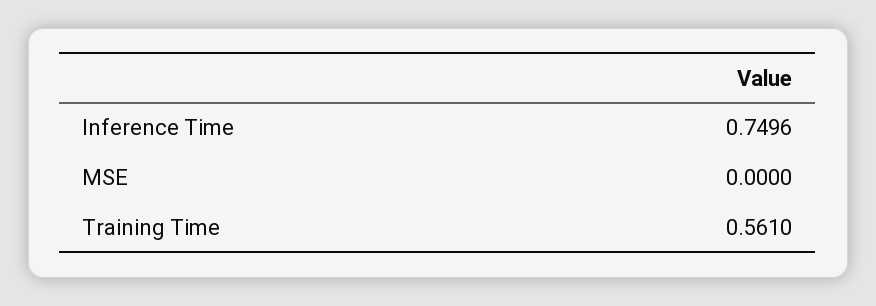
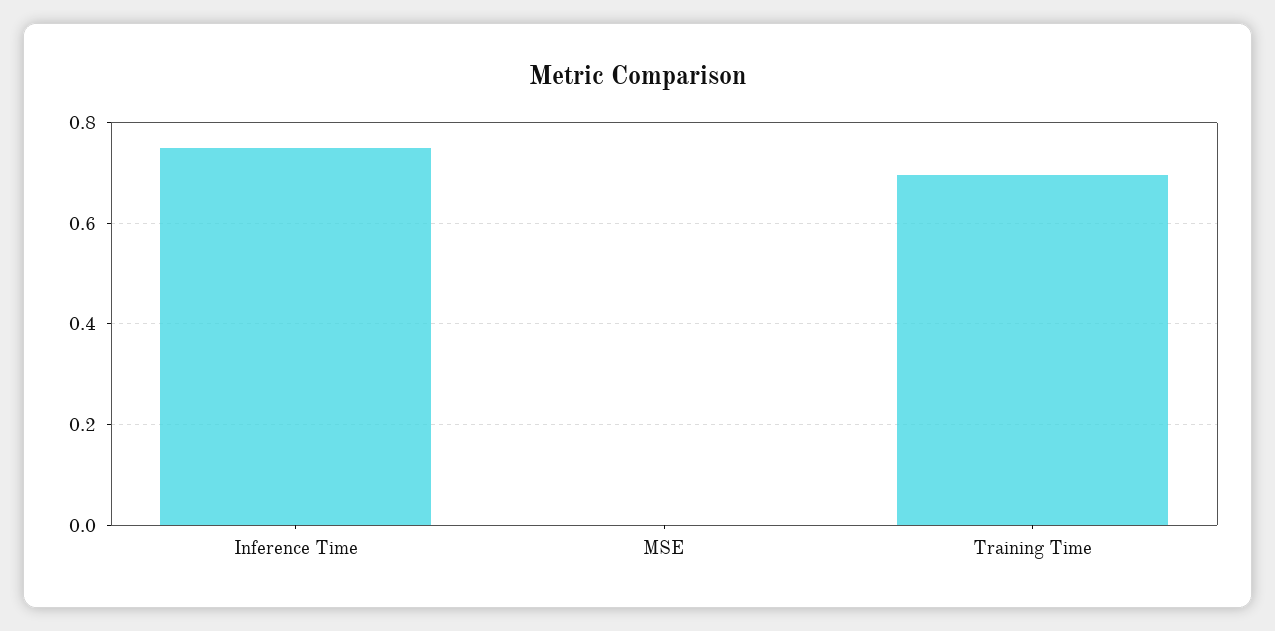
Training Time: 0.561 -> 0.7

